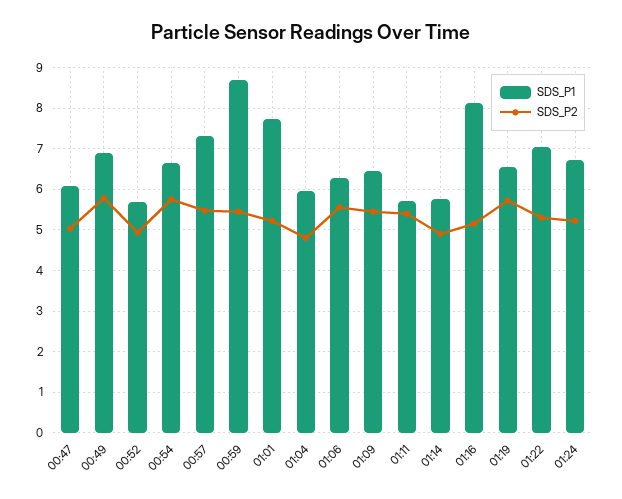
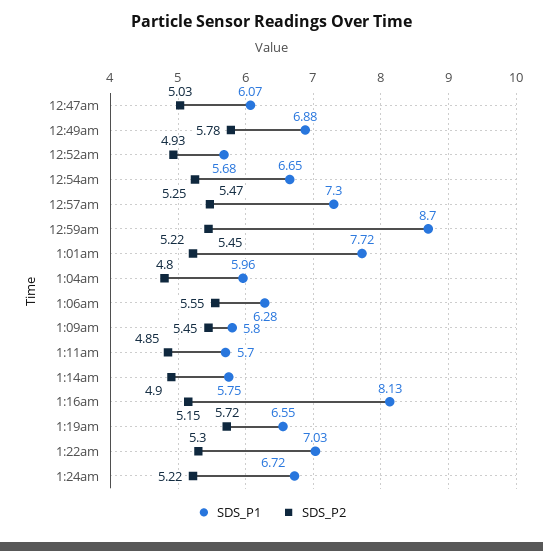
SDS_P2, 00:54: 5.8 -> 5.25
SDS_P1, 01:09: 6.4 -> 5.8
SDS_P2, 01:11: 5.4 -> 4.85

